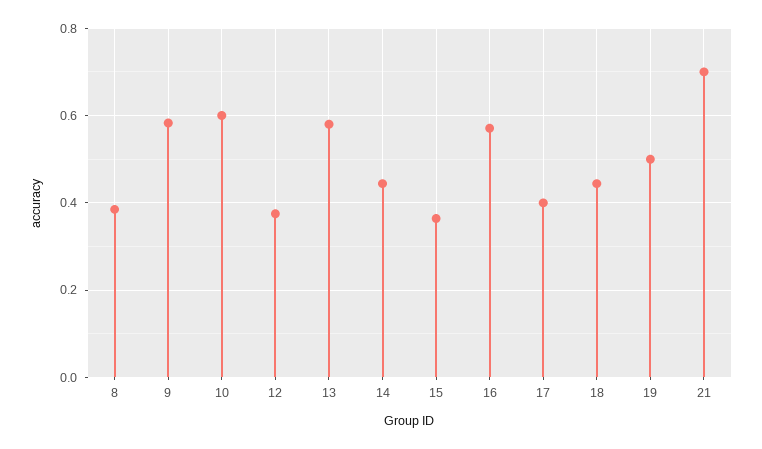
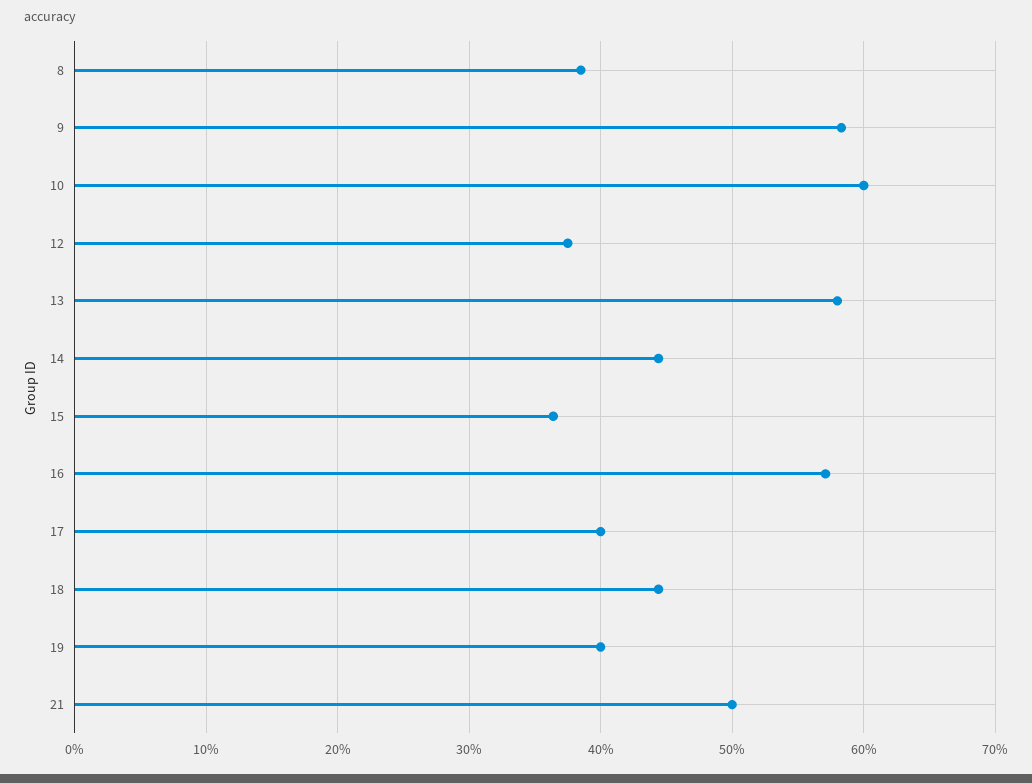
19: 0.5 -> 0.4
21: 0.7 -> 0.5

